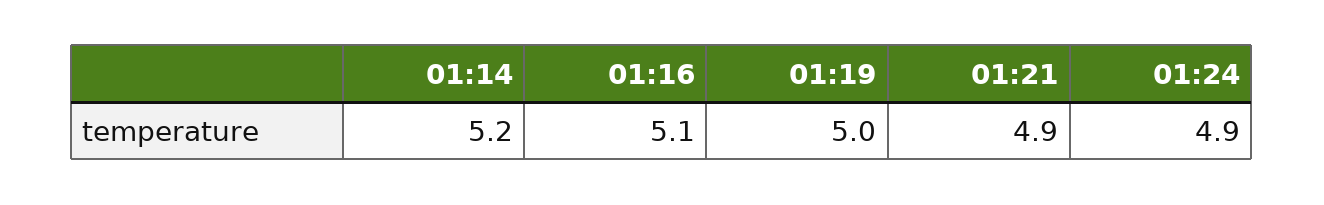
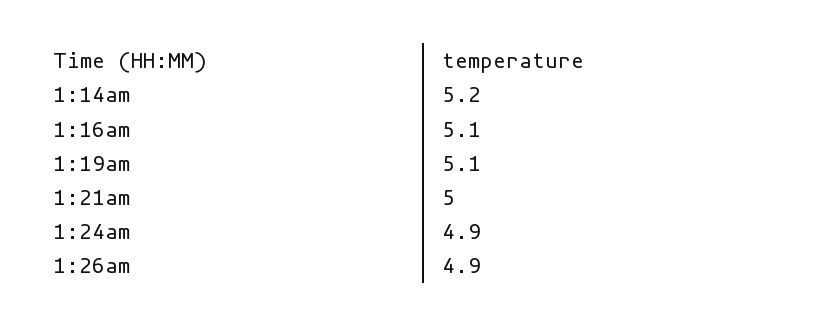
01:19: 5 -> 5.1
01:21: 4.9 -> 5
1:26am: none -> 4.9

